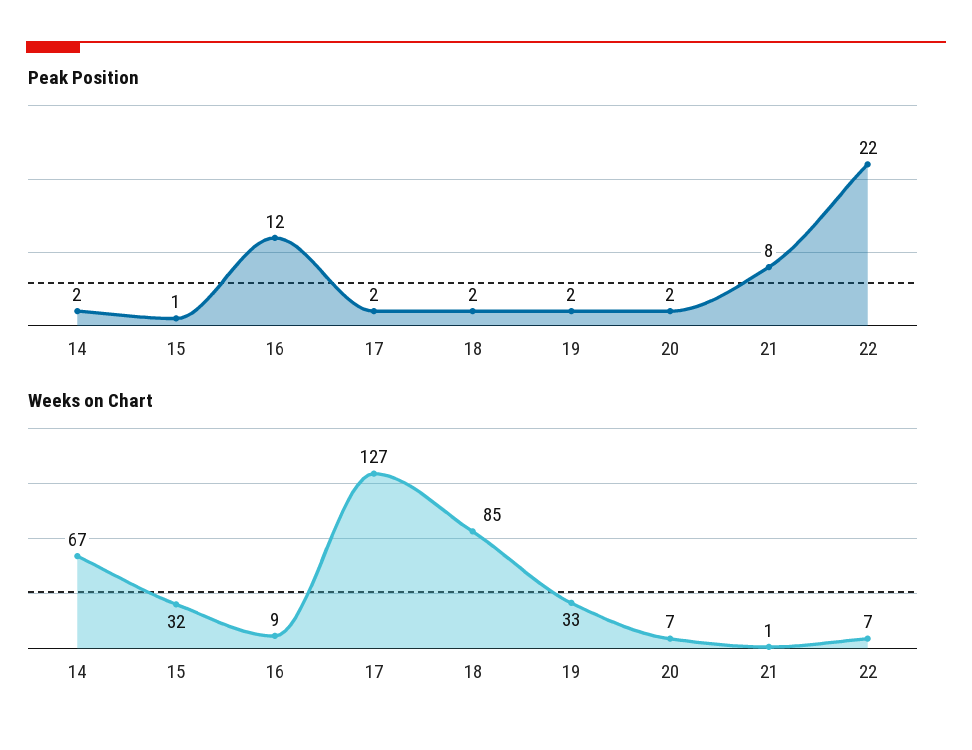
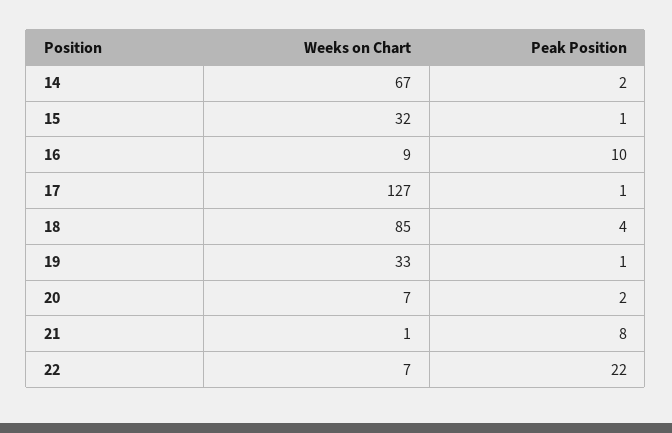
Peak Position, 16: 12 -> 10
Peak Position, 17: 2 -> 1
Peak Position, 18: 2 -> 4
Peak Position, 19: 2 -> 1

